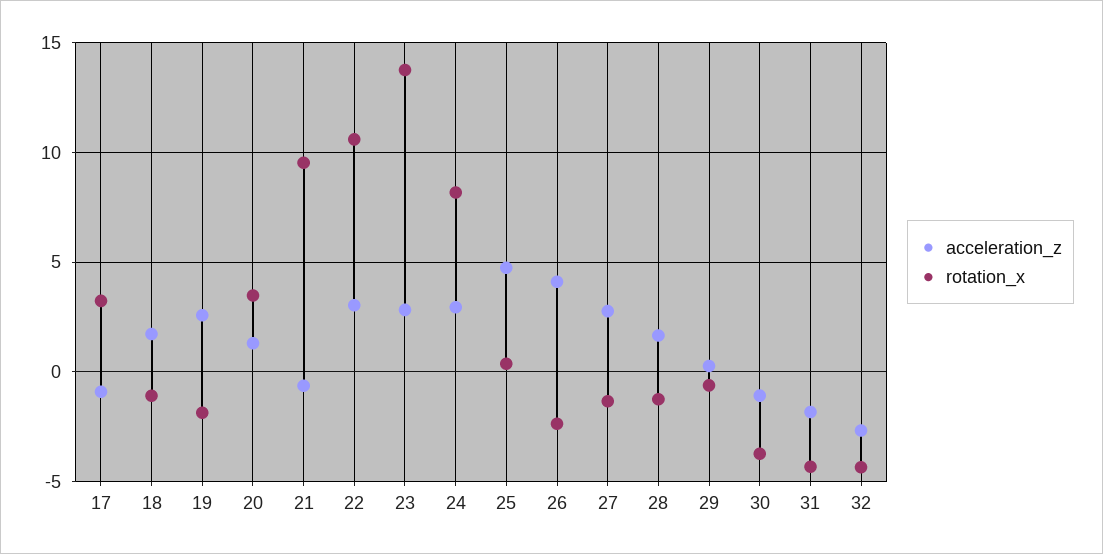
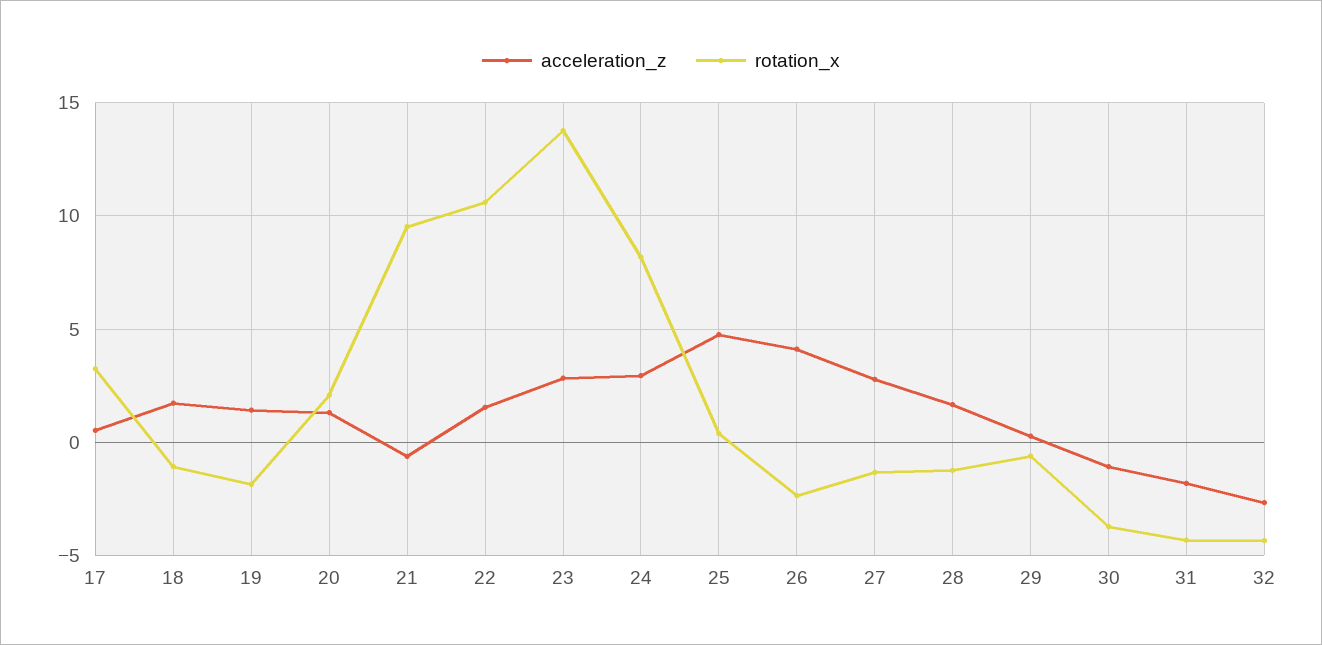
acceleration_z, 17: -1 -> 0.5
acceleration_z, 19: 2.5 -> 1.5
rotation_x, 20: 3.5 -> 2
acceleration_z, 22: 3 -> 1.5

